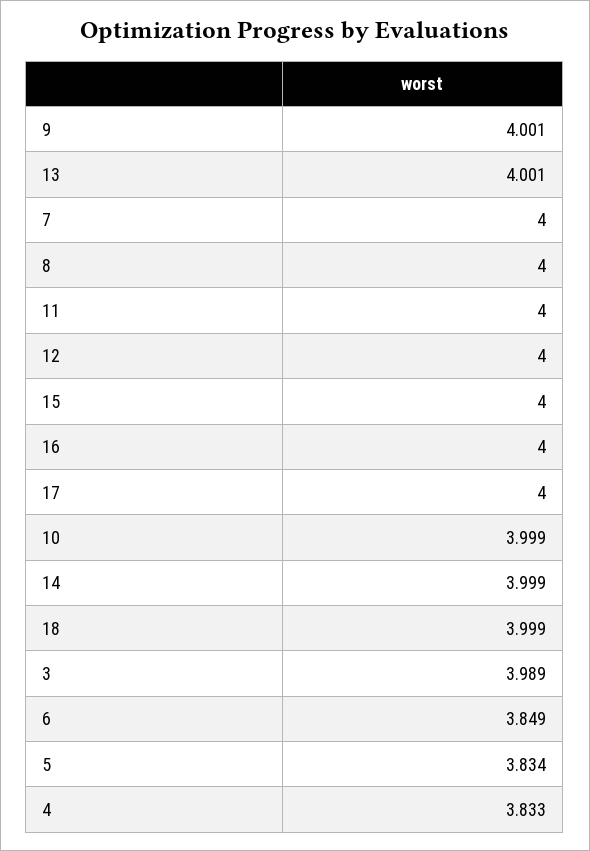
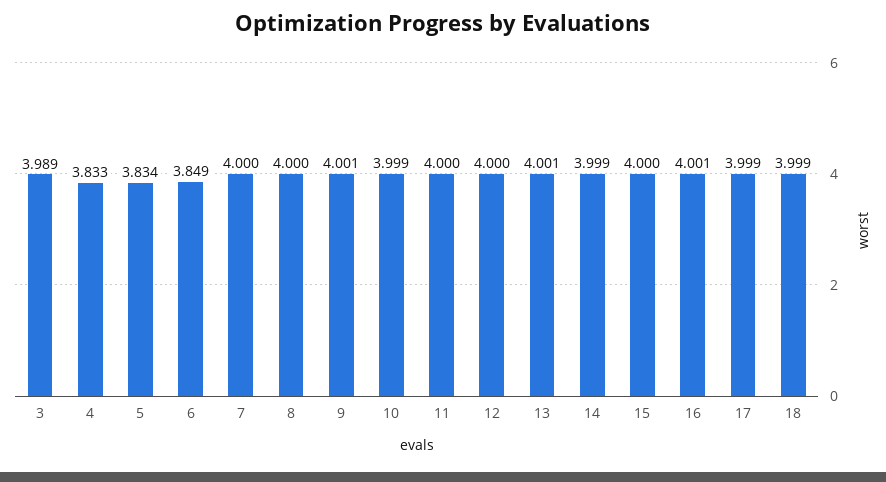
16: 4 -> 4.001
17: 4 -> 3.999

